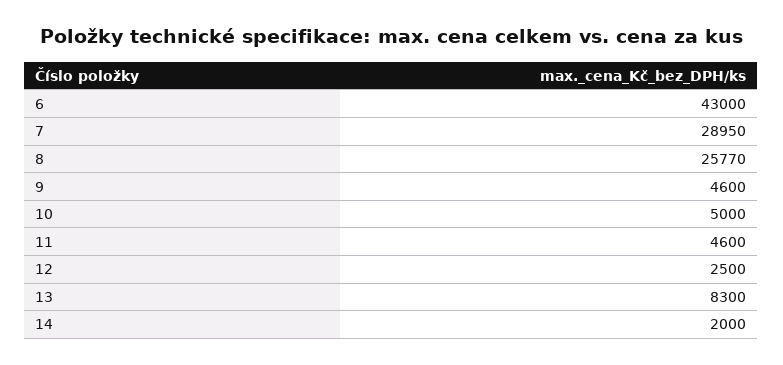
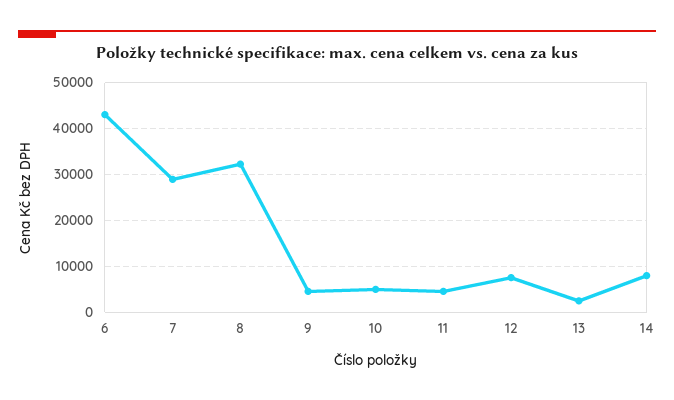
8: 25770 -> 32000
12: 2500 -> 8000
13: 8300 -> 2000
14: 2000 -> 8000

